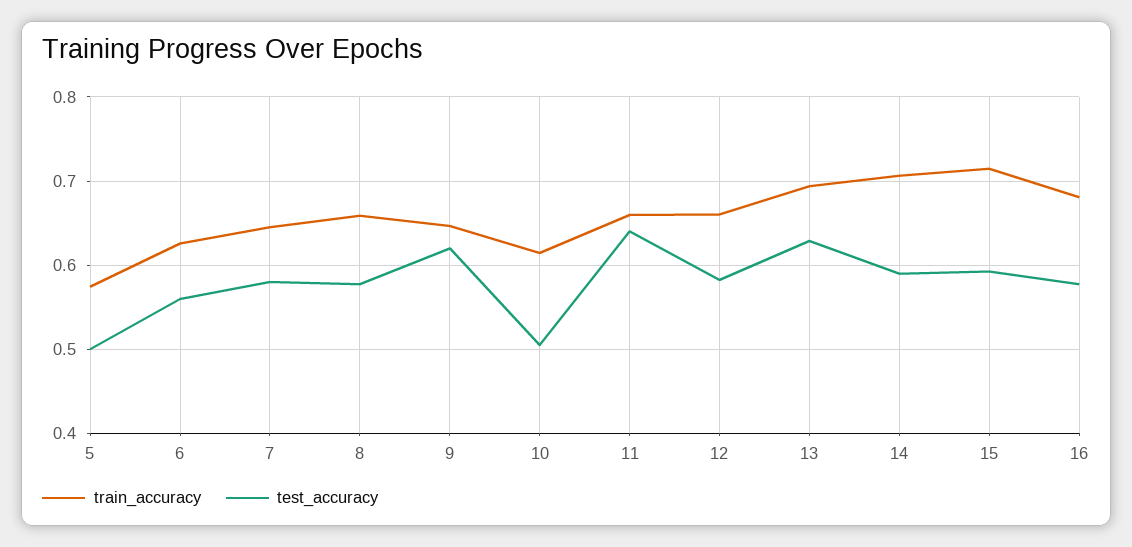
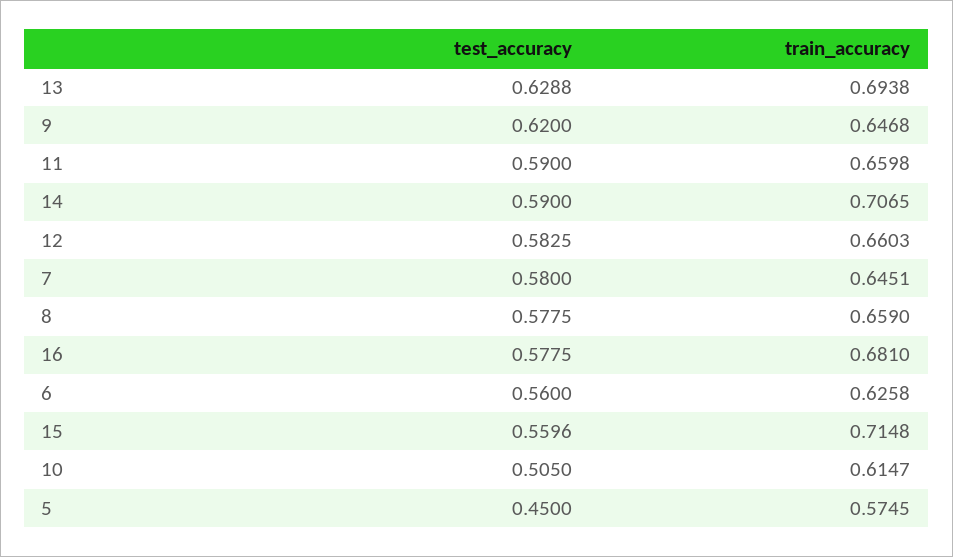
test_accuracy, 5: 0.5 -> 0.45
test_accuracy, 11: 0.64 -> 0.59
test_accuracy, 15: 0.59 -> 0.5596

